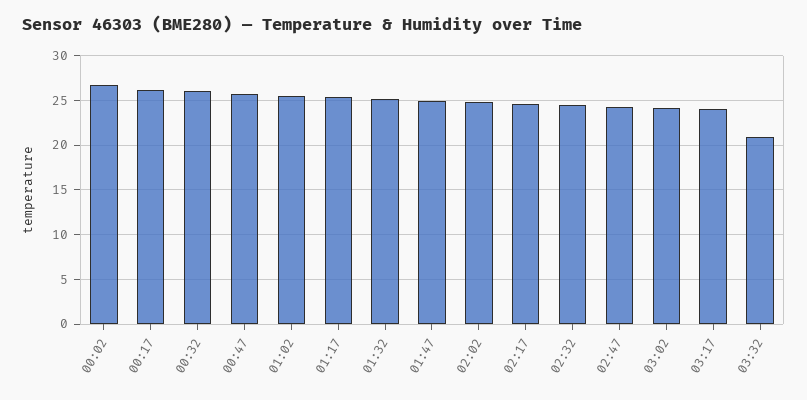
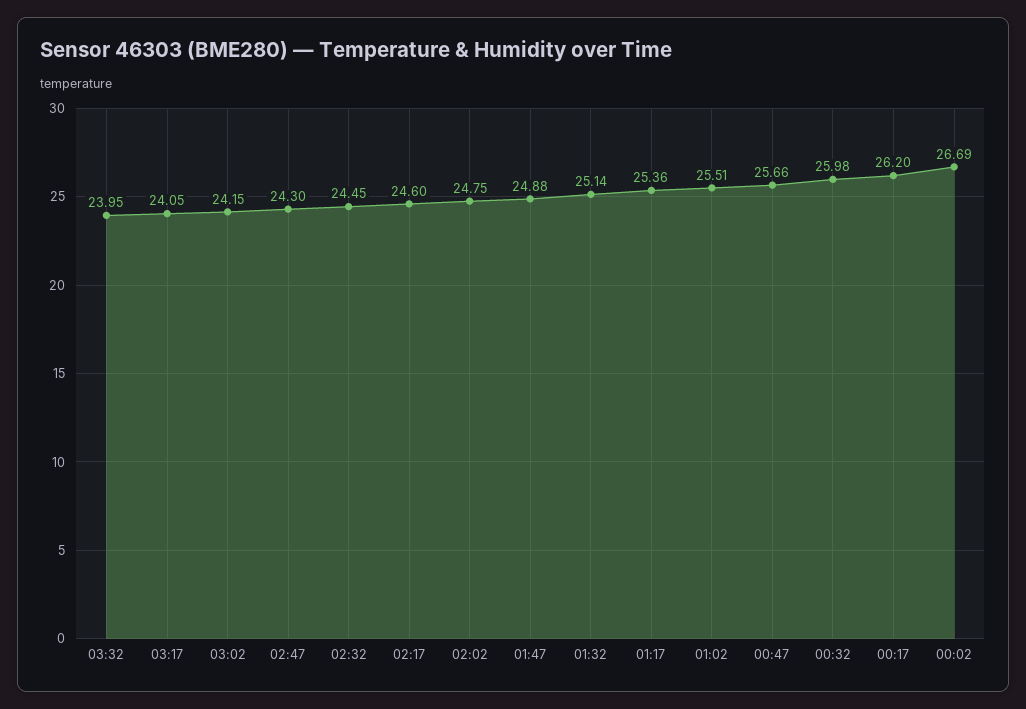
03:32: 21 -> 23.95

